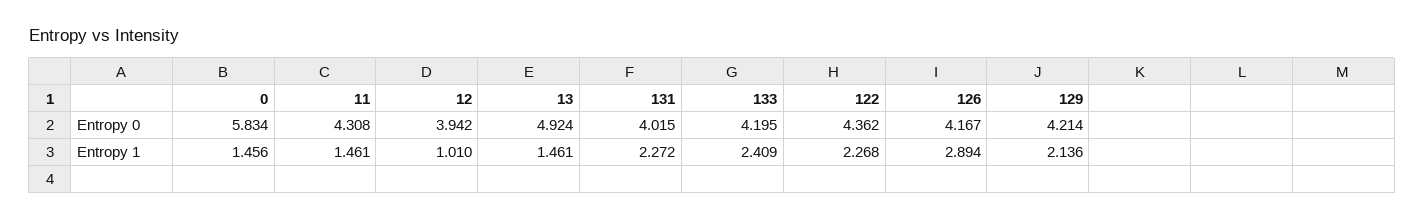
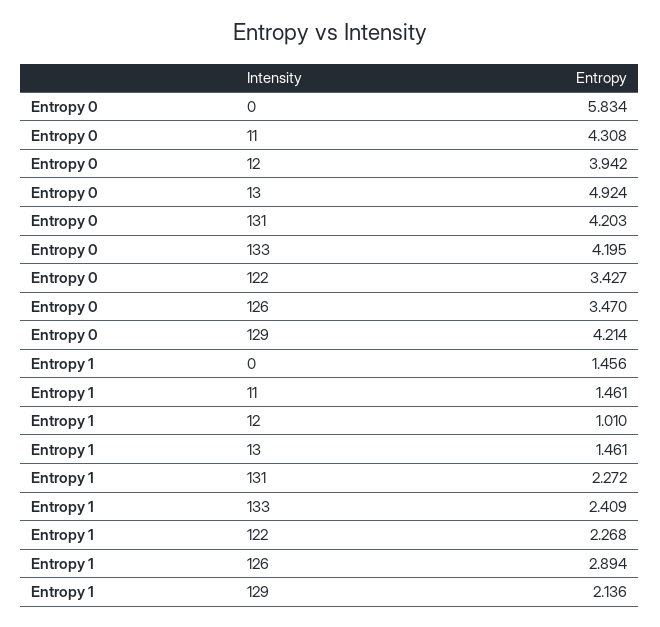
131, Entropy 0: 4.015 -> 4.203
122, Entropy 0: 4.362 -> 3.427
126, Entropy 0: 4.167 -> 3.47

